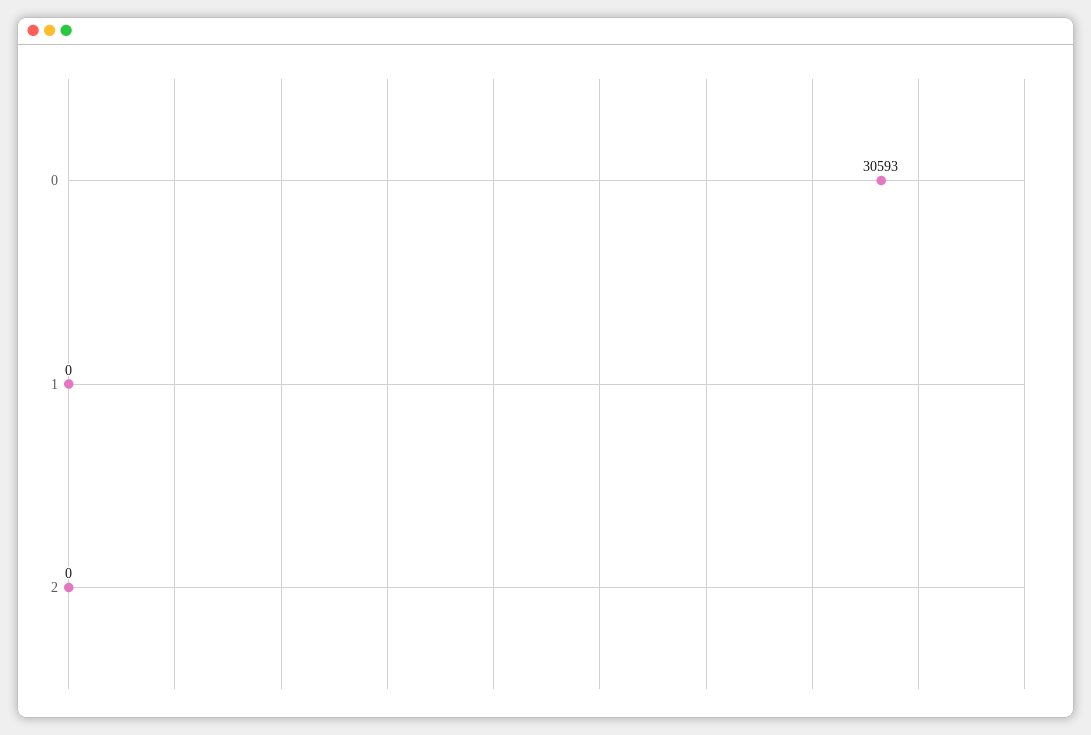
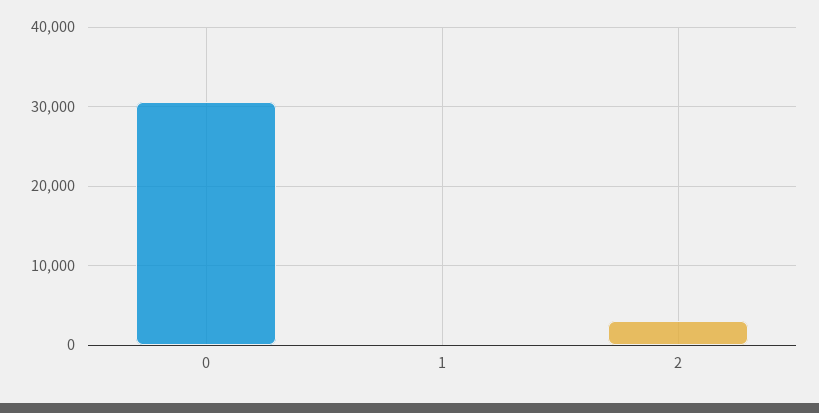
2: 0 -> 3000

